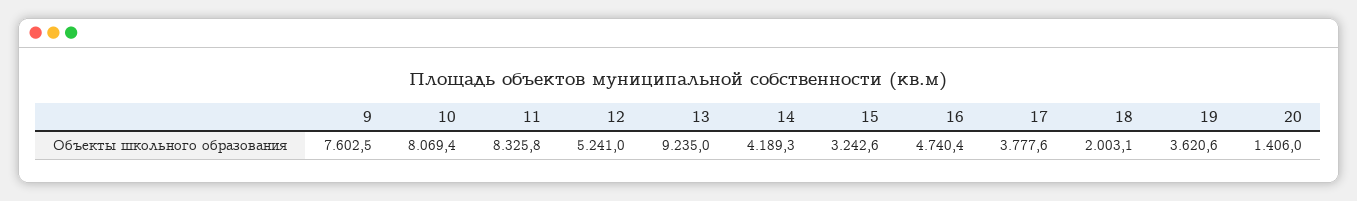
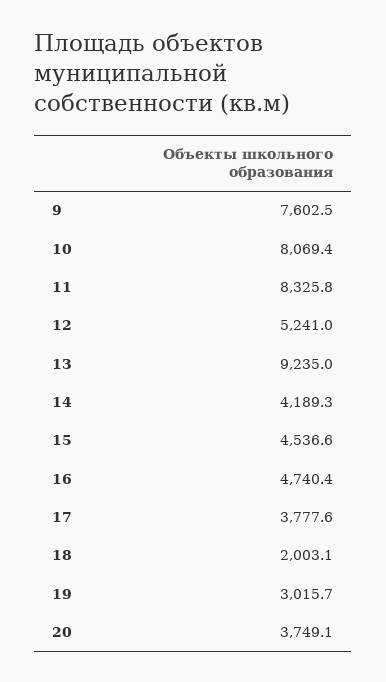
15: 3242.6 -> 4536.6
19: 3620.6 -> 3015.7
20: 1406 -> 3749.1

